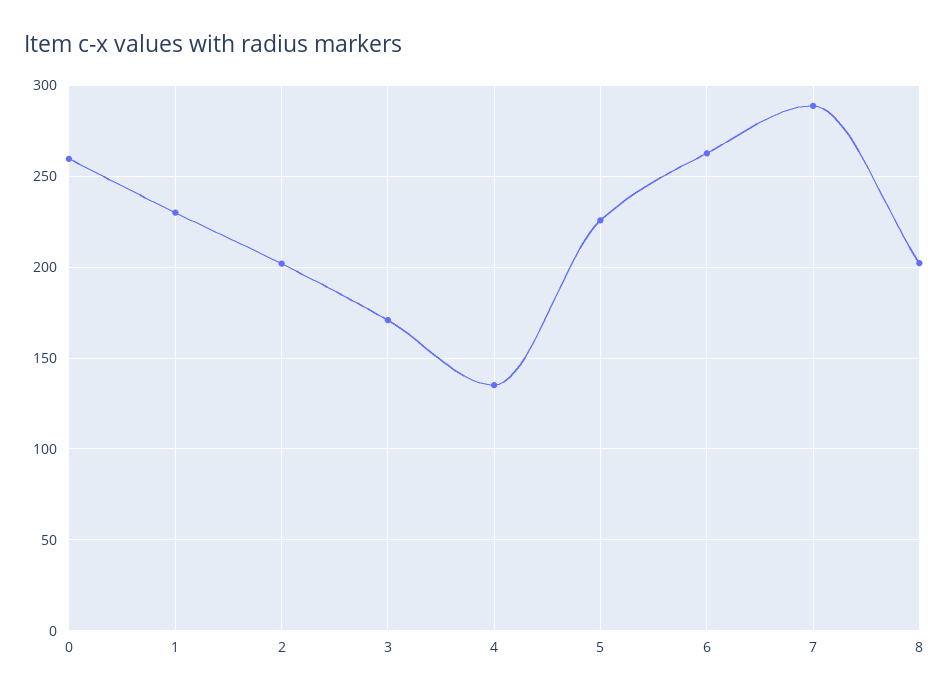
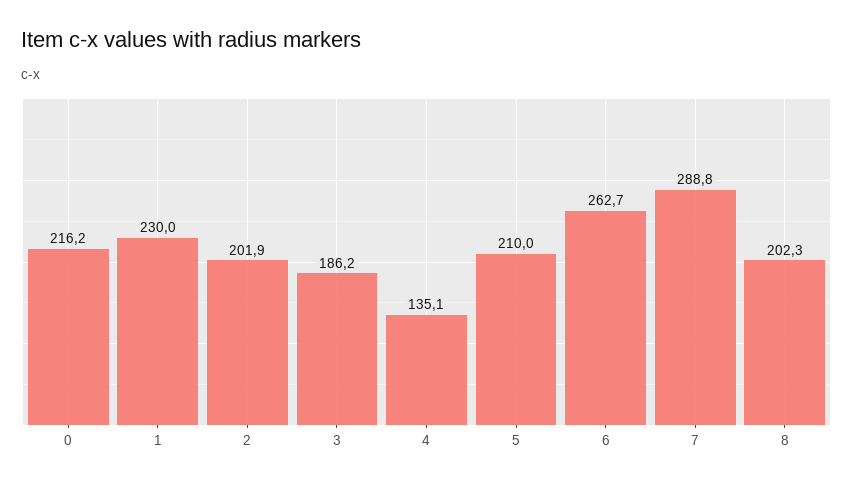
0: 260 -> 216.2
3: 170 -> 186.2
5: 225 -> 210

